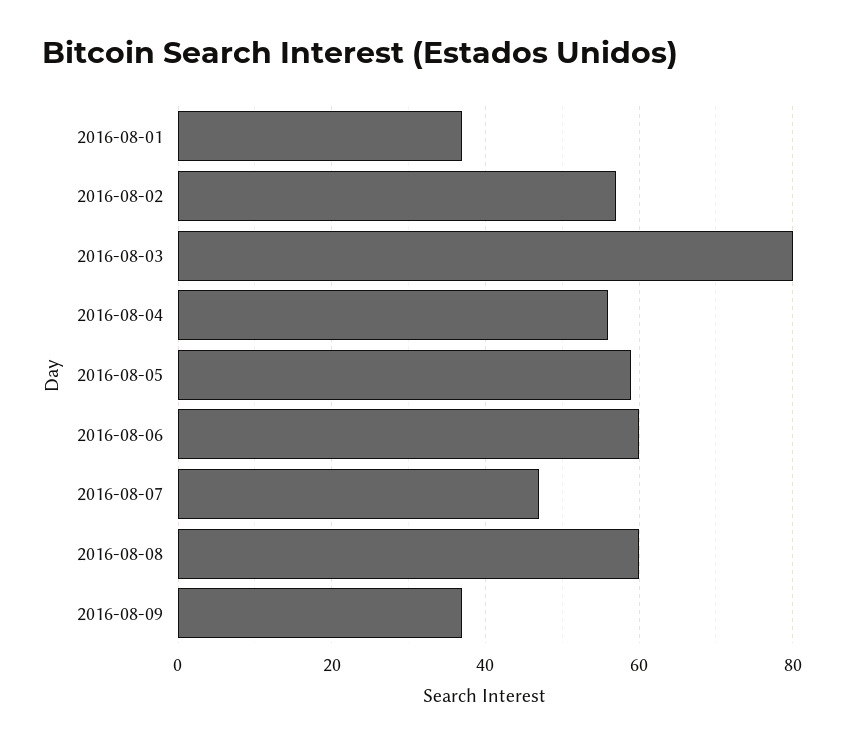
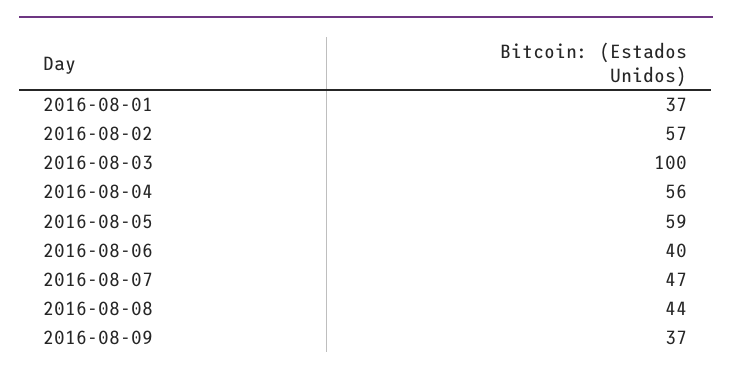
2016-08-03: 80 -> 100
2016-08-06: 60 -> 40
2016-08-08: 60 -> 44

